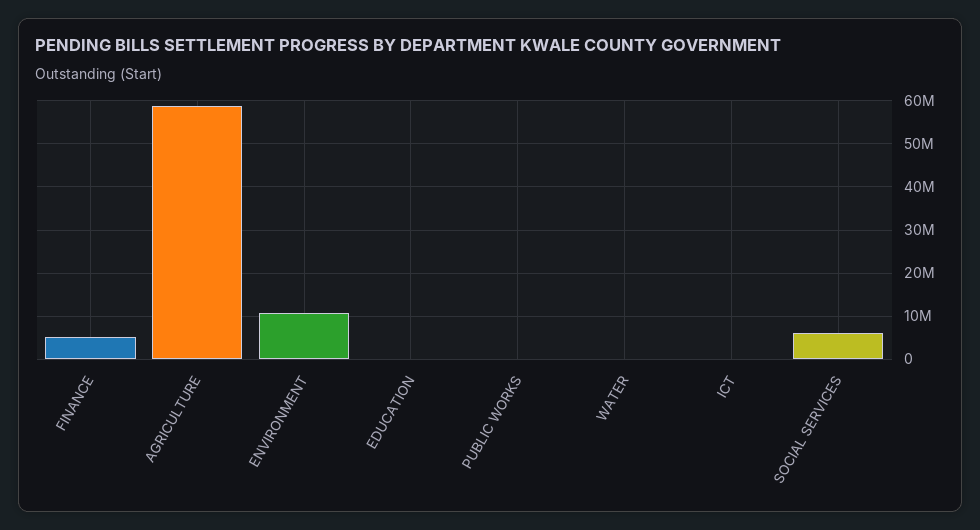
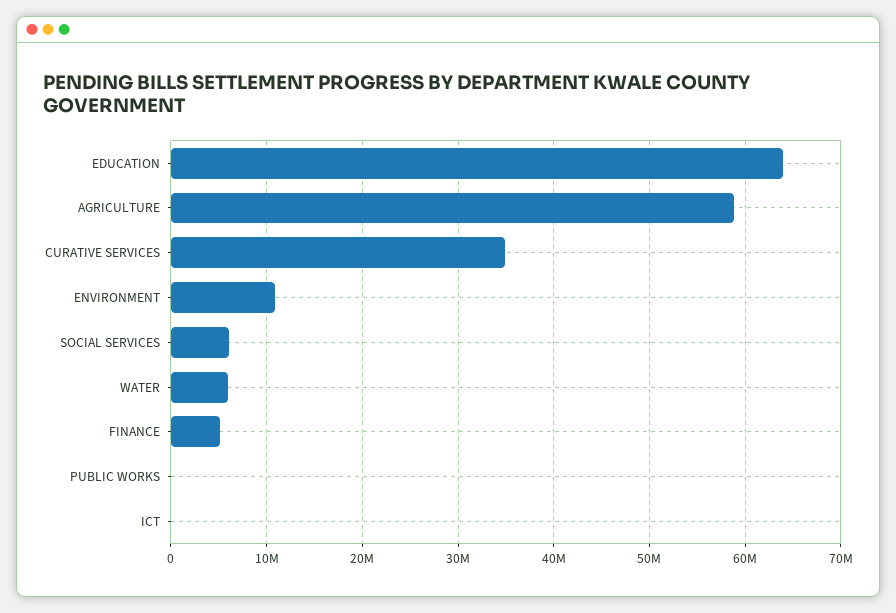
EDUCATION: 0 -> 64000000
WATER: 0 -> 6000000
CURATIVE SERVICES: none -> 35000000

